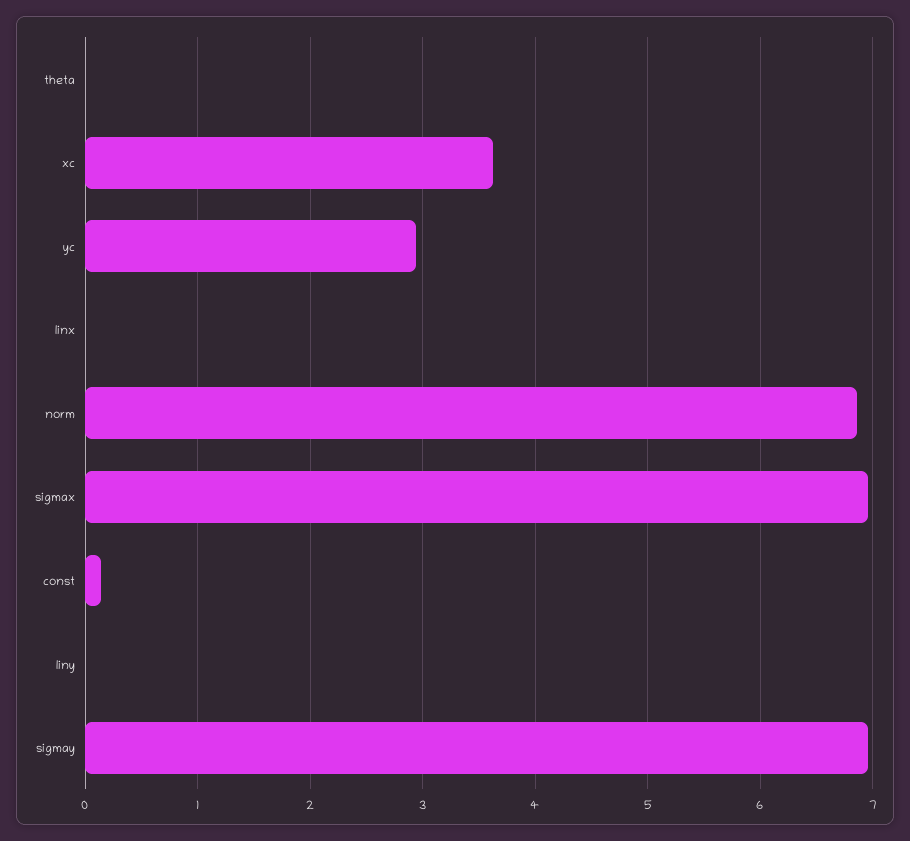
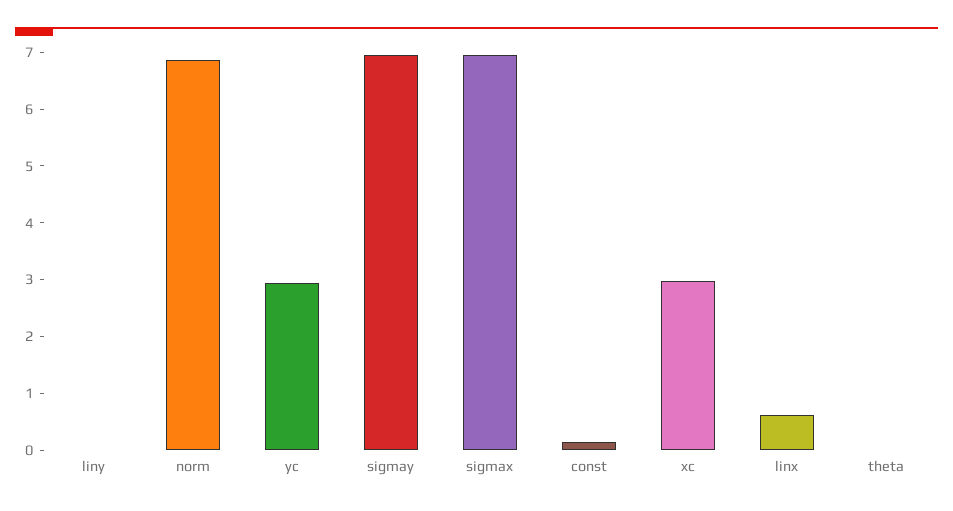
xc: 3.6 -> 3
linx: 0 -> 0.6

